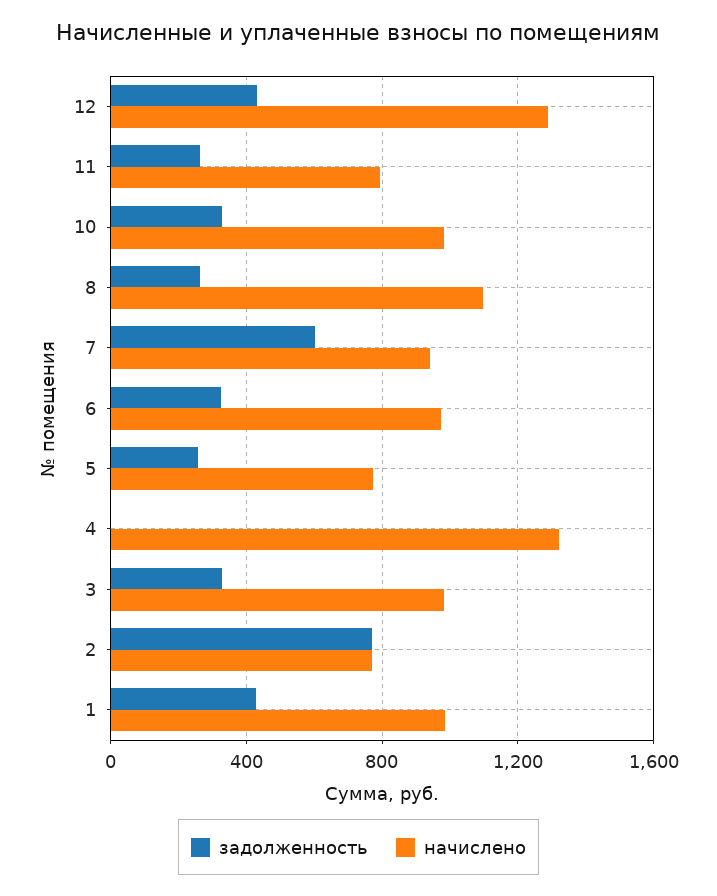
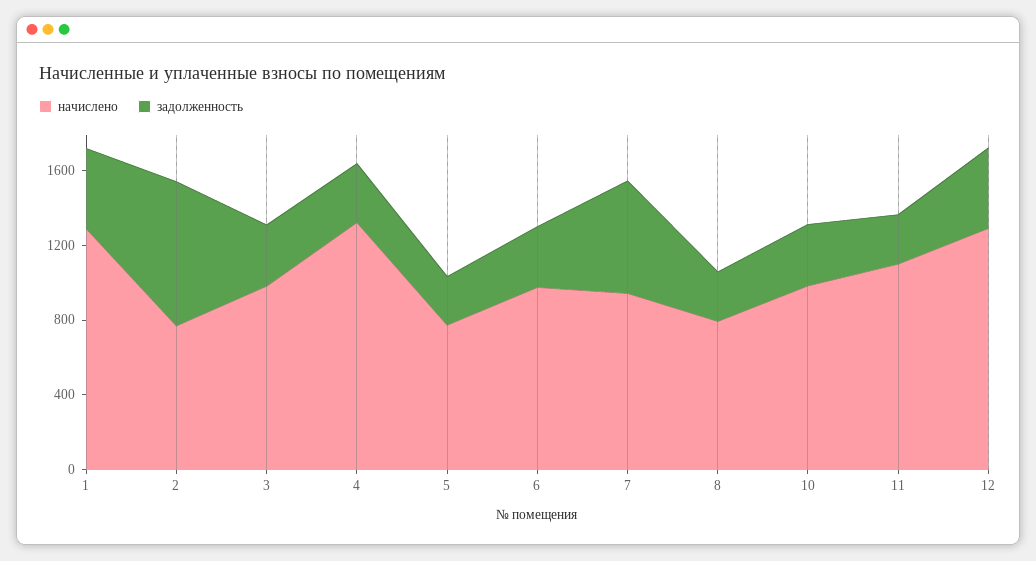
начислено, 11: 800 -> 1100
начислено, 8: 1100 -> 800
задолженность, 4: 0 -> 300
начислено, 1: 1000 -> 1300

